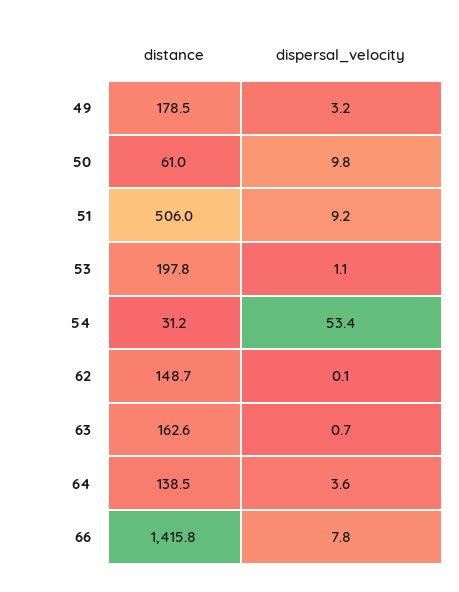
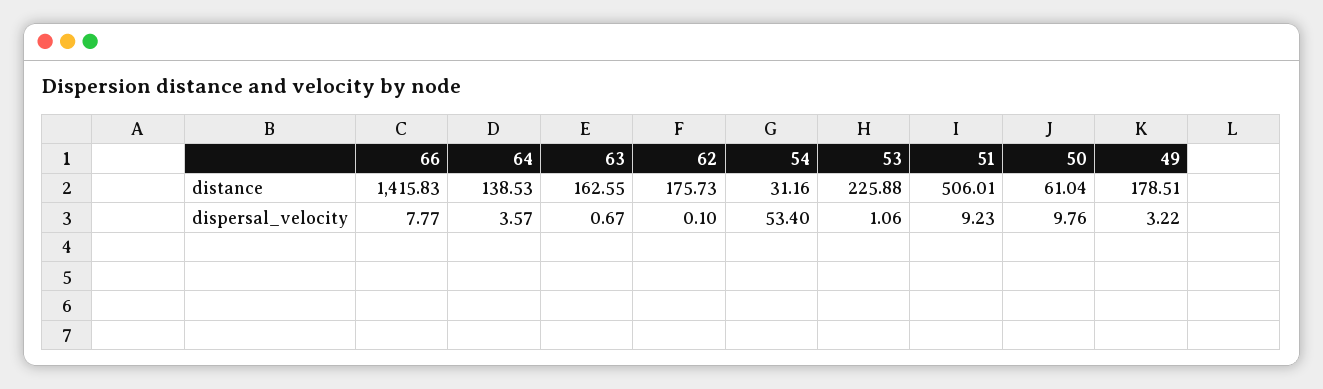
distance, 53: 197.8 -> 225.88
distance, 62: 148.7 -> 175.73

